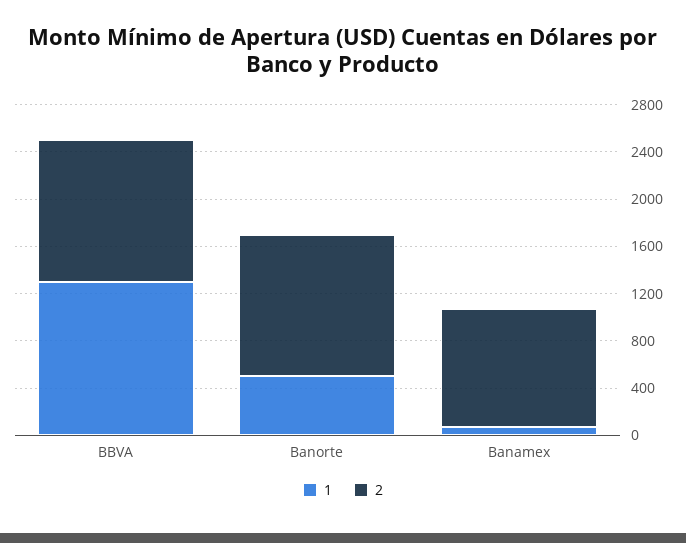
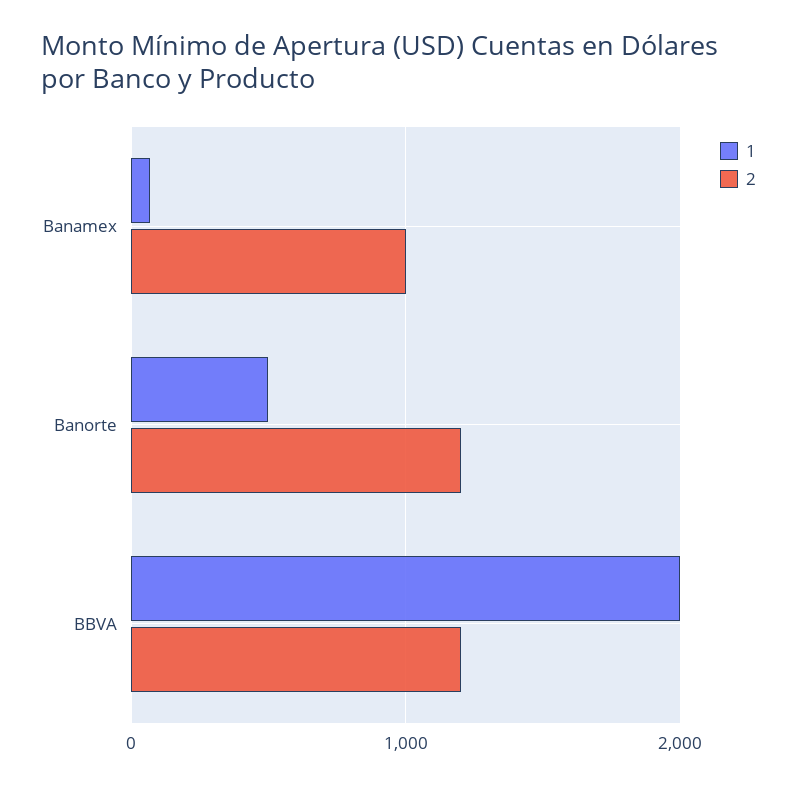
1, BBVA: 1300 -> 2000

